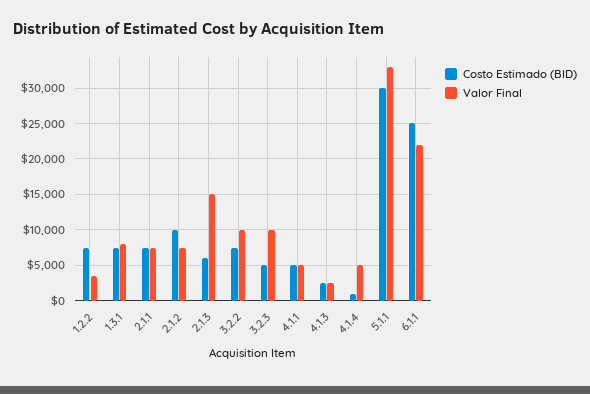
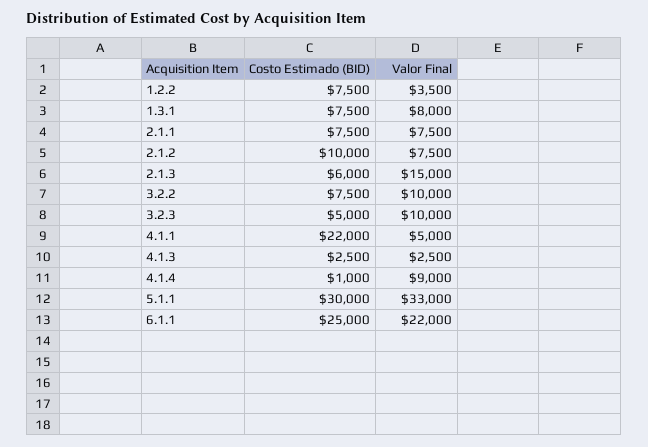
Costo Estimado (BID), 4.1.1: 5000 -> 22000
Valor Final, 4.1.4: 5000 -> 9000

